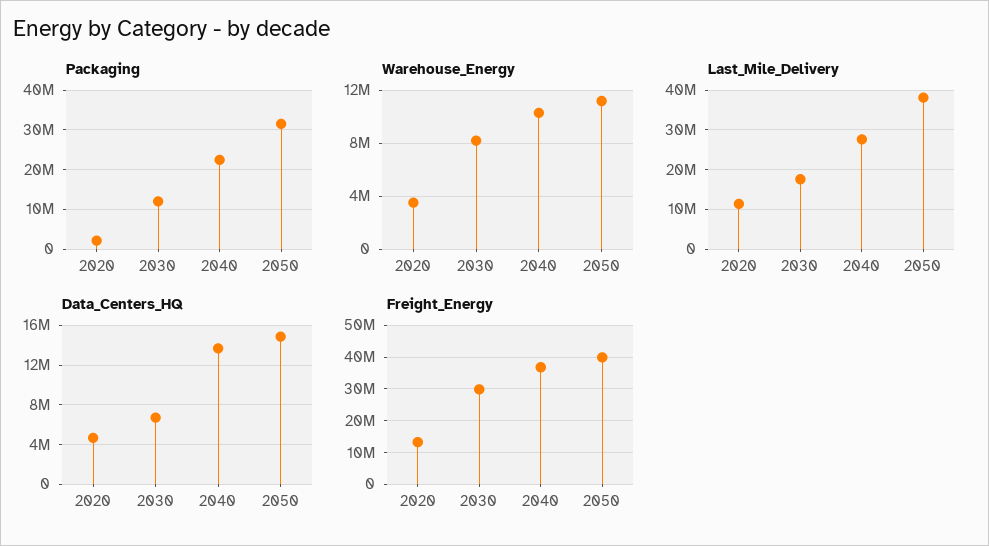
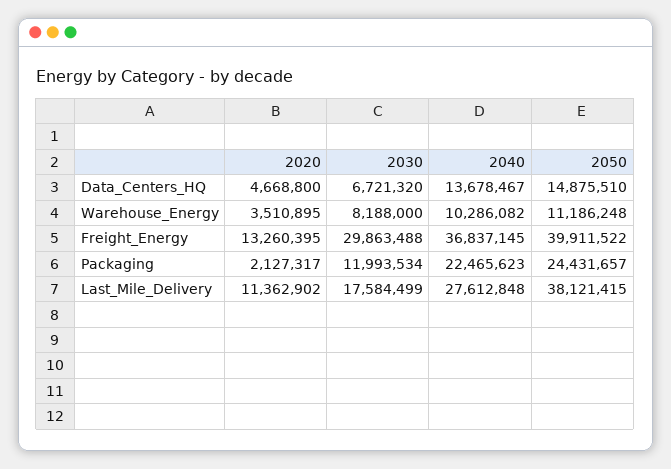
Packaging, 2050: 32000000 -> 24431657

